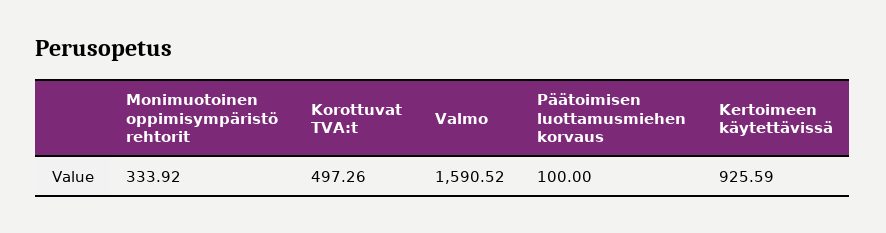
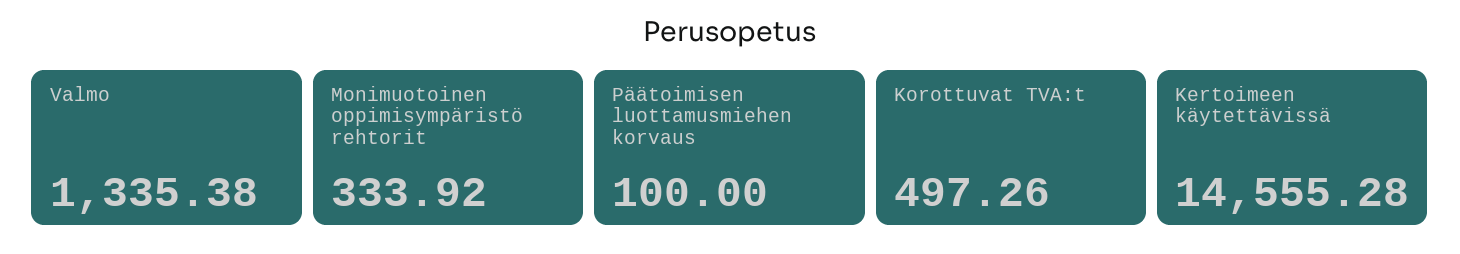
Valmo: 1590.52 -> 1335.38
Kertoimeen käytettävissä: 925.59 -> 14555.28

